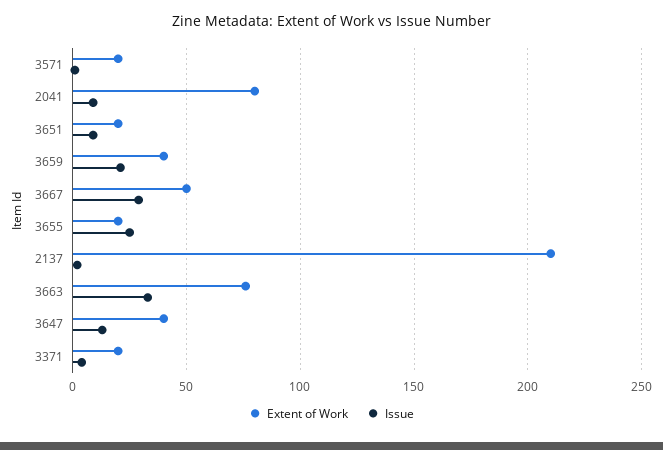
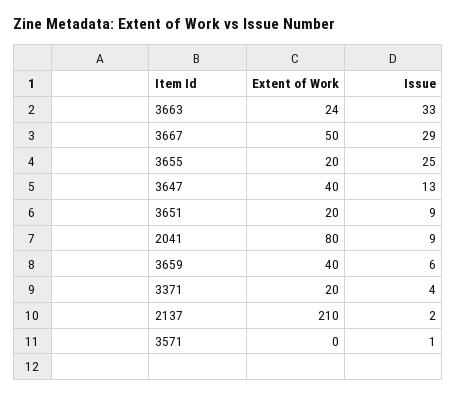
Extent of Work, 3571: 20 -> 0
Issue, 3659: 20 -> 6
Extent of Work, 3663: 75 -> 24

